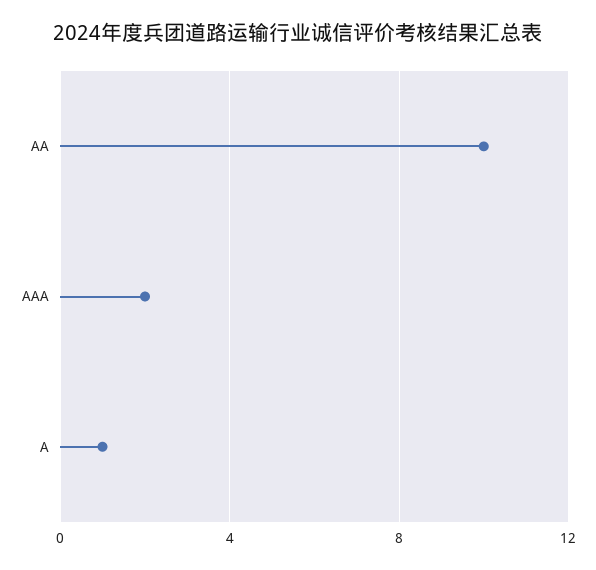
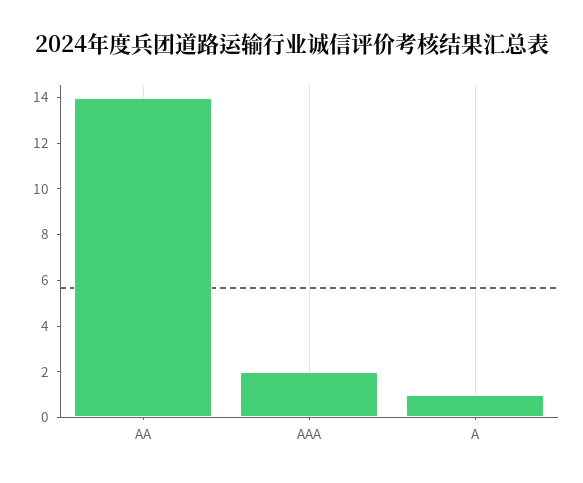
AA: 10 -> 14

